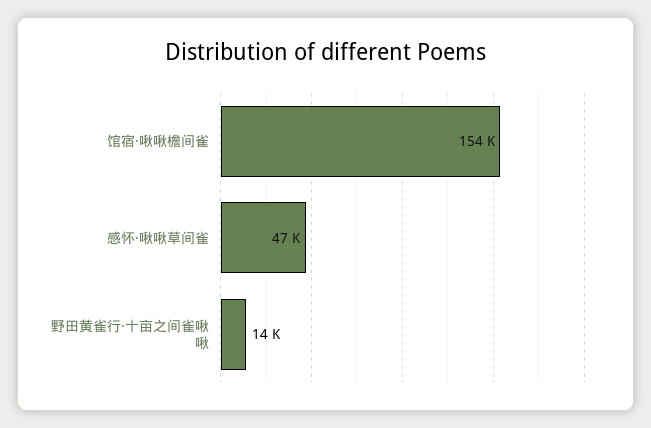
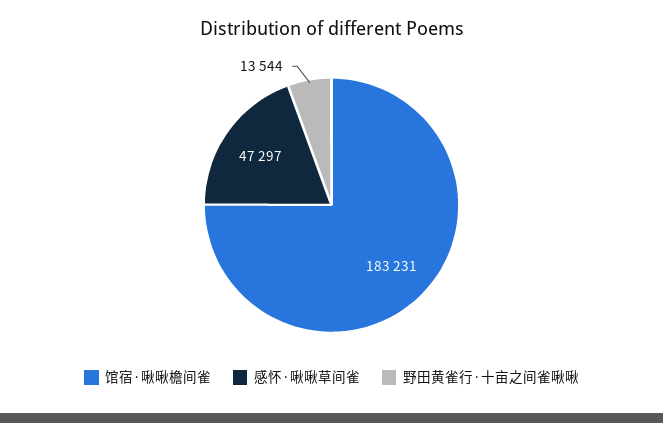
馆宿·啾啾檐间雀: 154000 -> 183231

